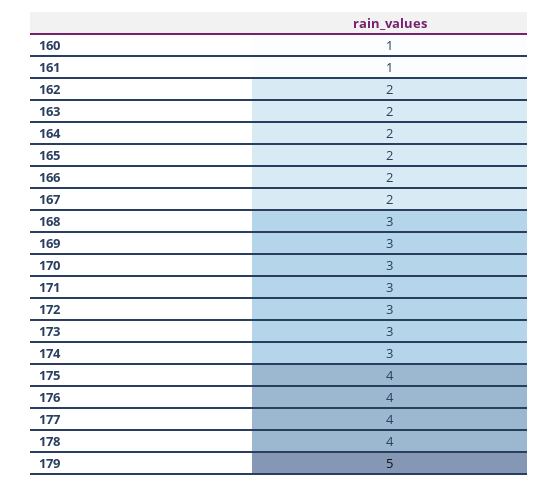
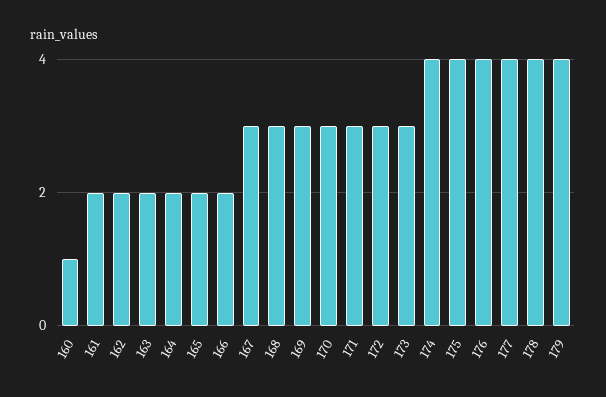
161: 1 -> 2
167: 2 -> 3
174: 3 -> 4
179: 5 -> 4

